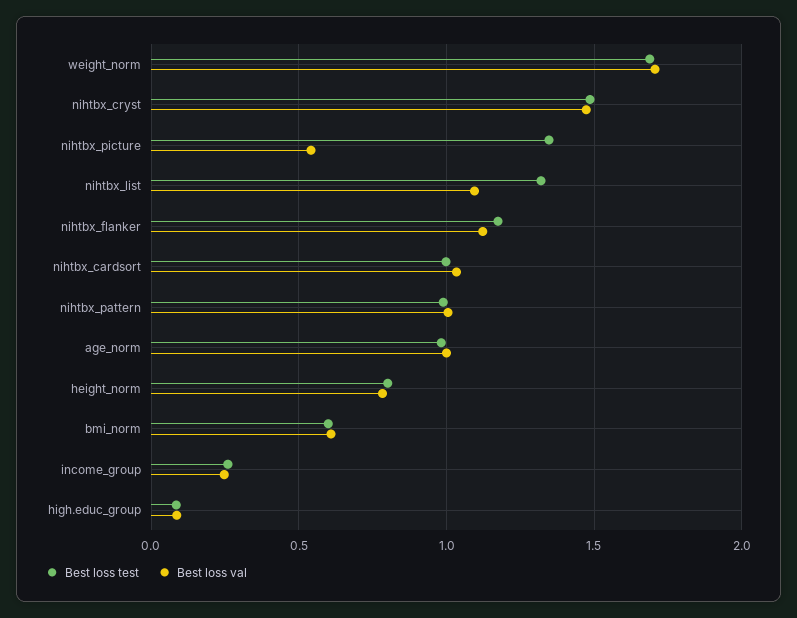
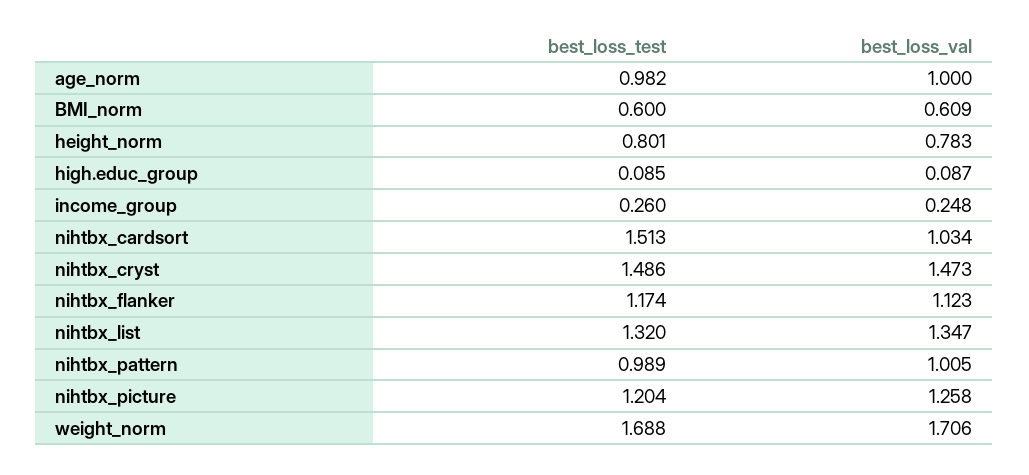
Best loss test, nihtbx_picture: 1.35 -> 1.204
Best loss val, nihtbx_picture: 0.55 -> 1.258
Best loss val, nihtbx_list: 1.1 -> 1.347
Best loss test, nihtbx_cardsort: 1 -> 1.513

